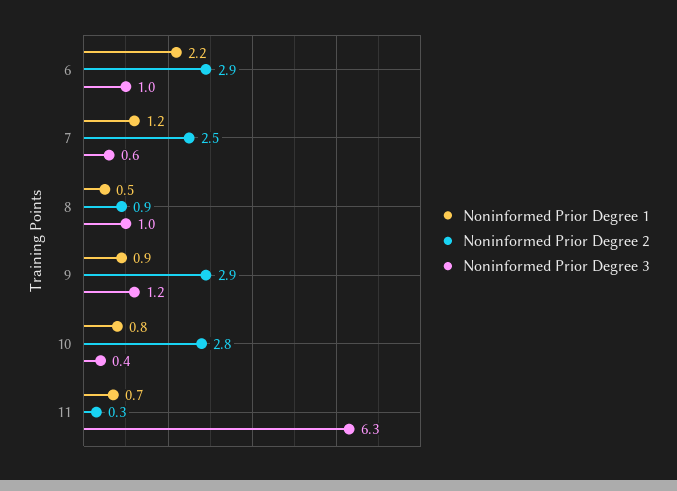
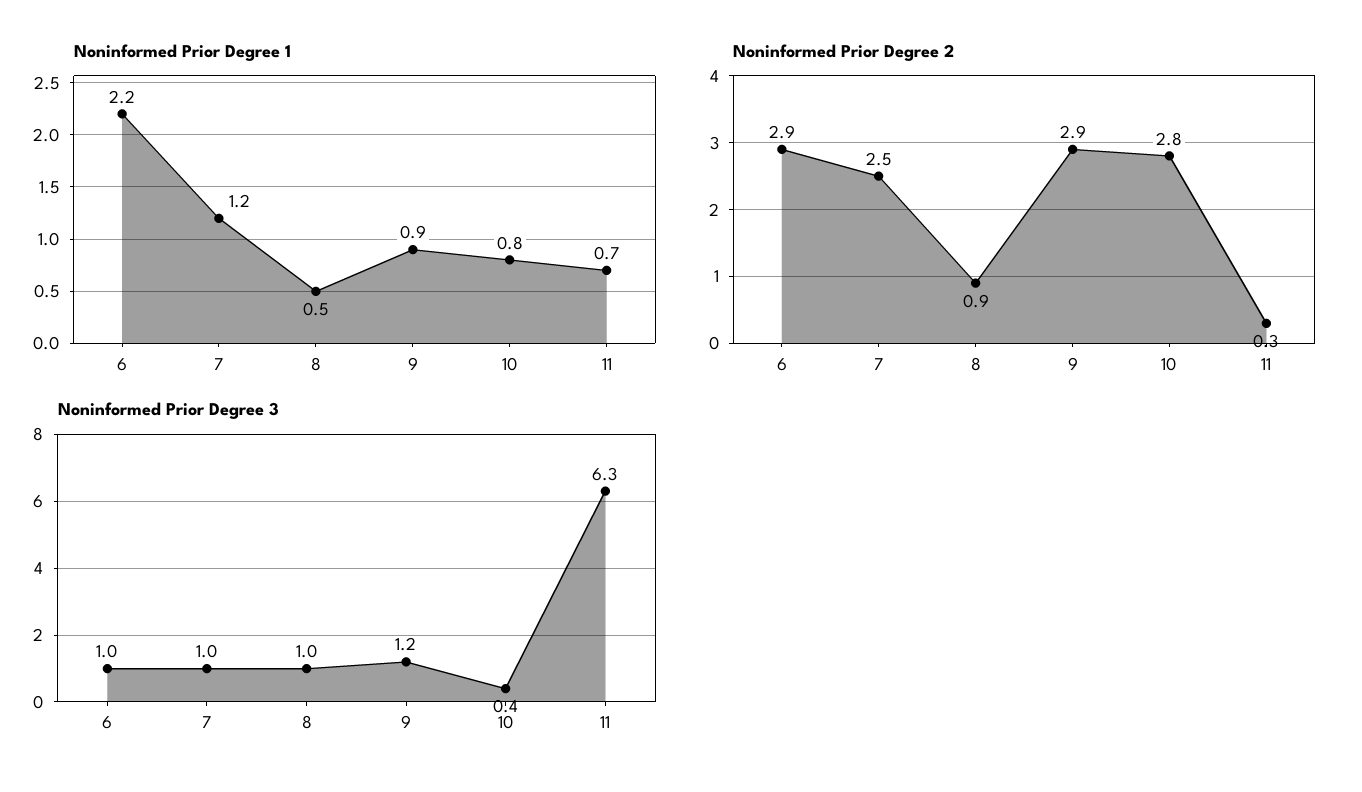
Noninformed Prior Degree 3, 7: 0.6 -> 1

